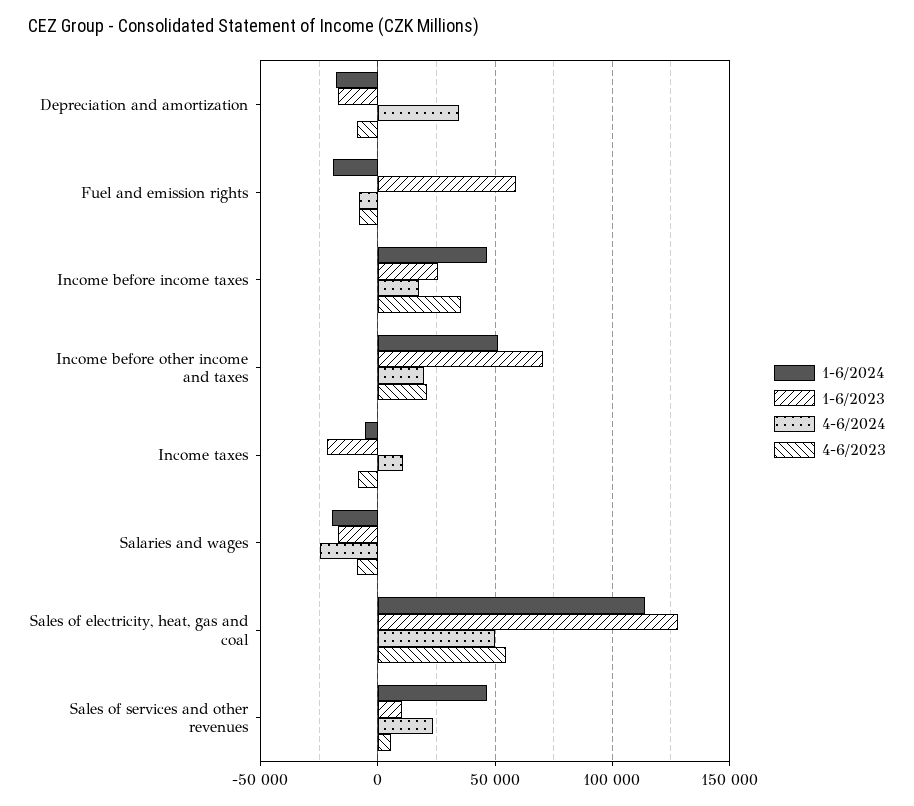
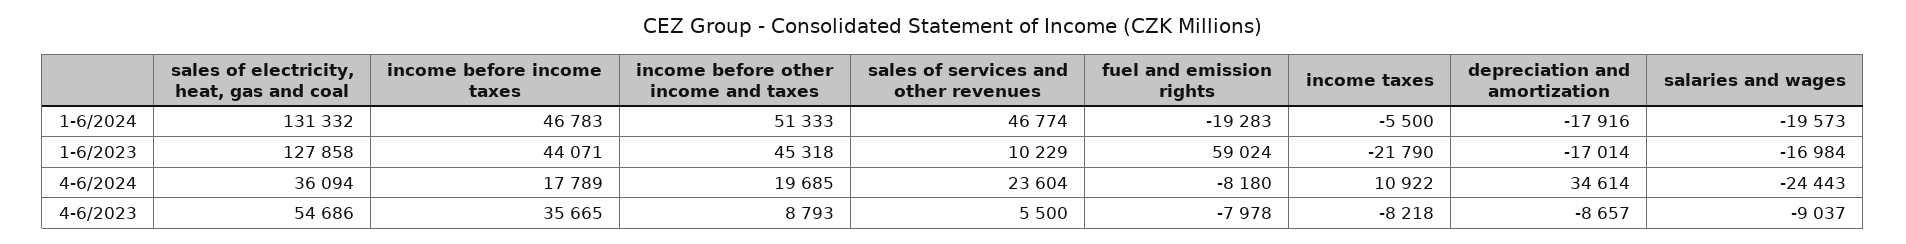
1-6/2023, Income before income taxes: 25000 -> 44071
1-6/2023, Income before other income and taxes: 70000 -> 45318
4-6/2023, Income before other income and taxes: 20000 -> 8793
1-6/2024, Sales of electricity, heat, gas and coal: 115000 -> 131332
4-6/2024, Sales of electricity, heat, gas and coal: 50000 -> 36094

